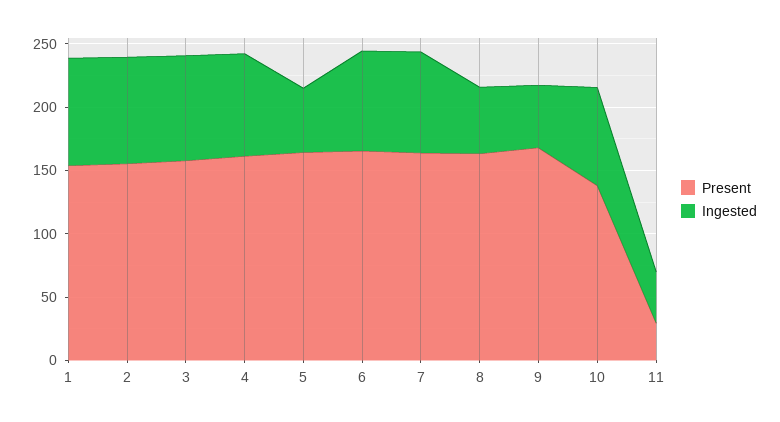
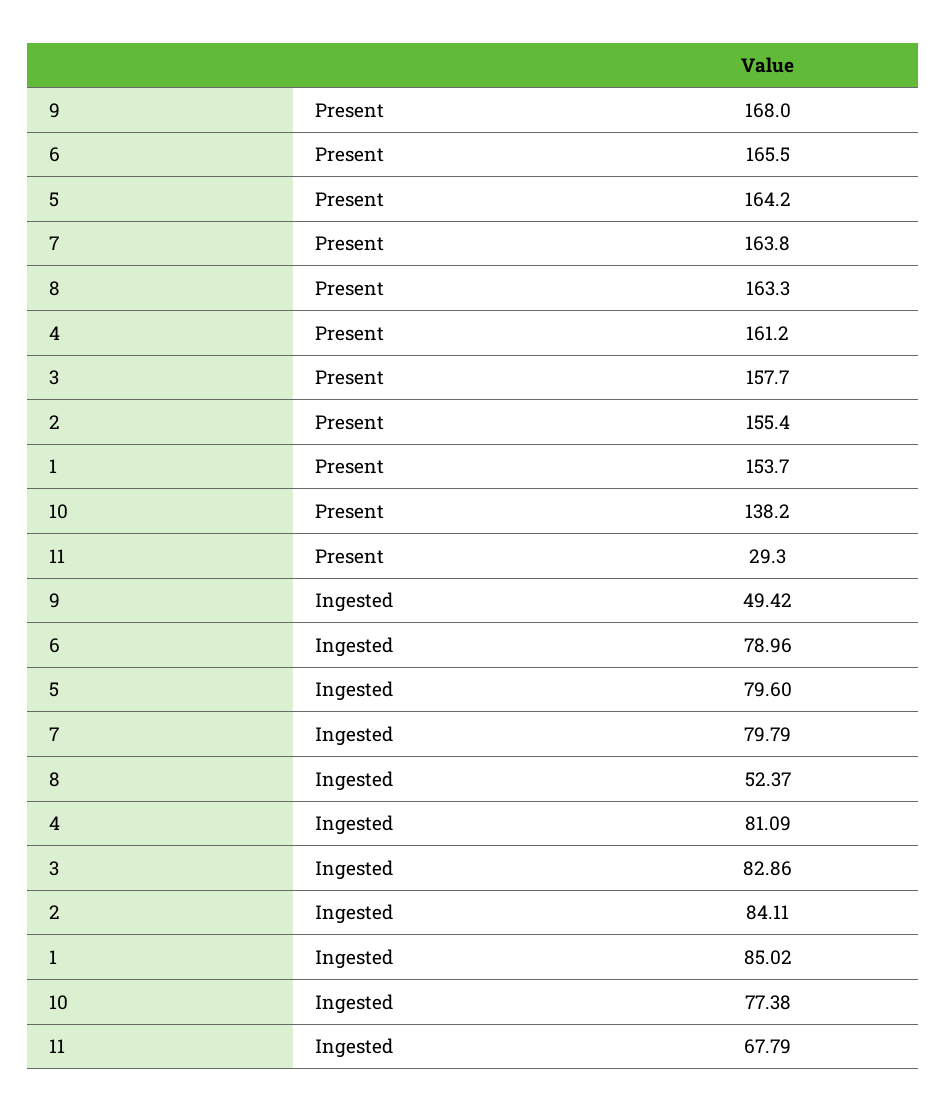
Ingested, 5: 50 -> 79.6
Ingested, 11: 40 -> 67.79

